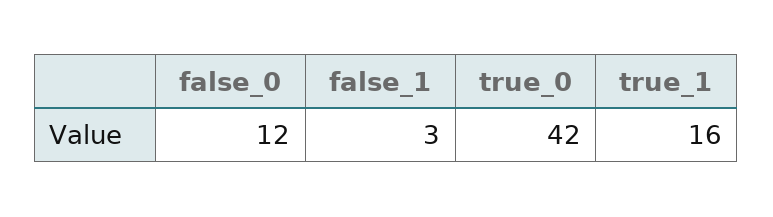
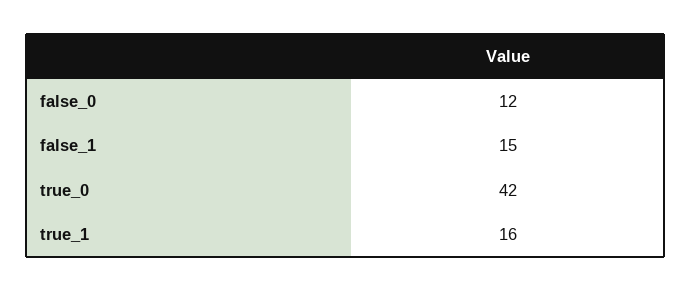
false_1: 3 -> 15

